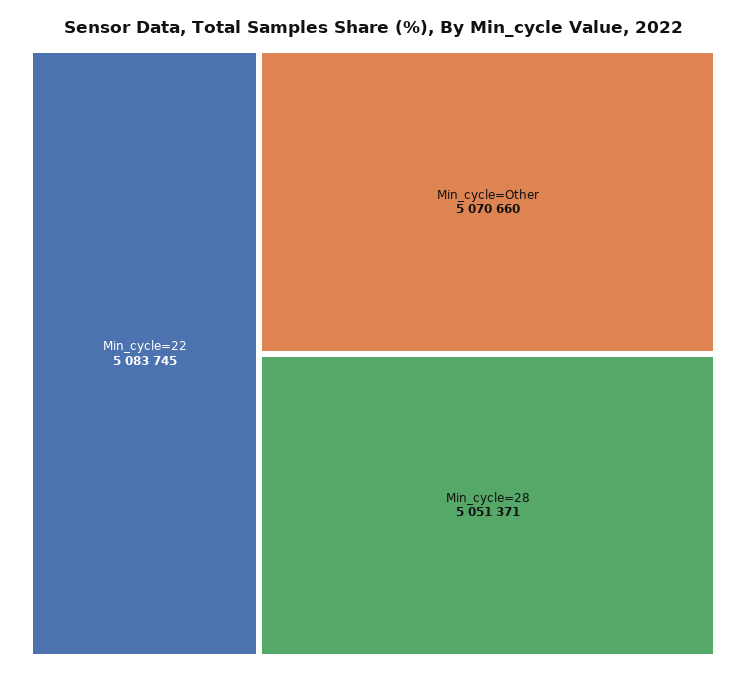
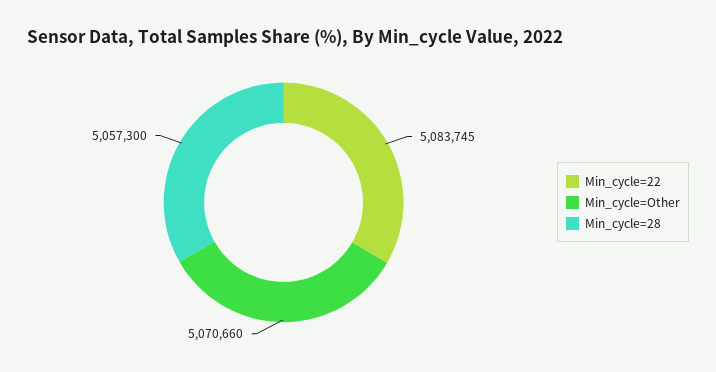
Min_cycle=28: 5051371 -> 5057300

